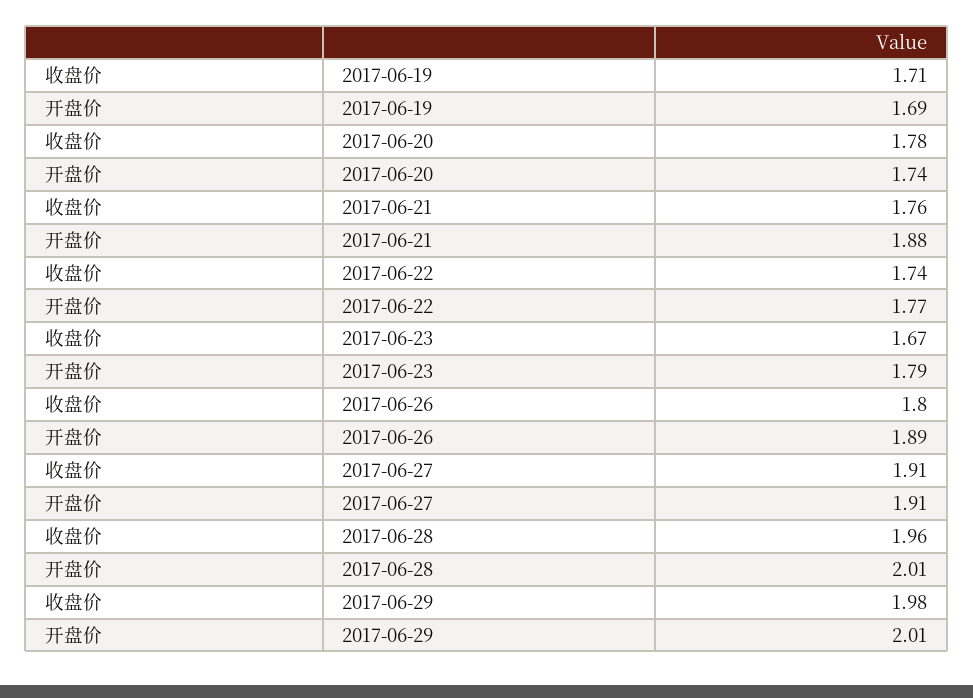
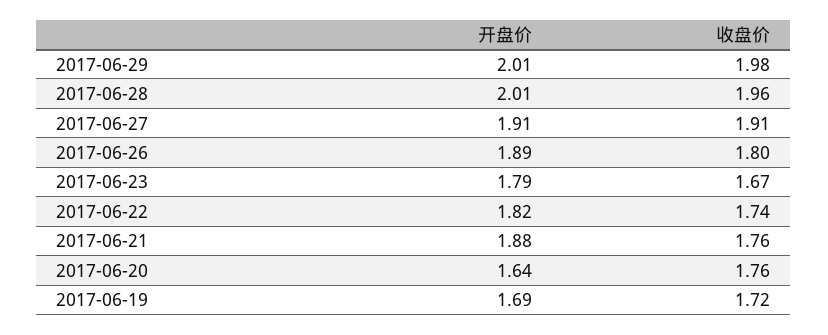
收盘价, 2017-06-19: 1.71 -> 1.72
收盘价, 2017-06-20: 1.78 -> 1.76
开盘价, 2017-06-20: 1.74 -> 1.64
开盘价, 2017-06-22: 1.77 -> 1.82

